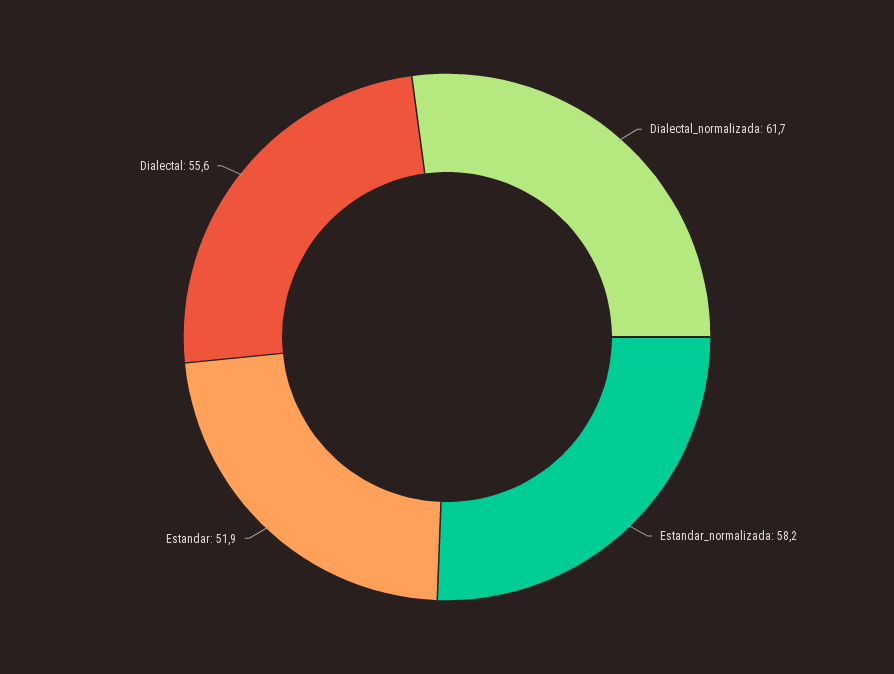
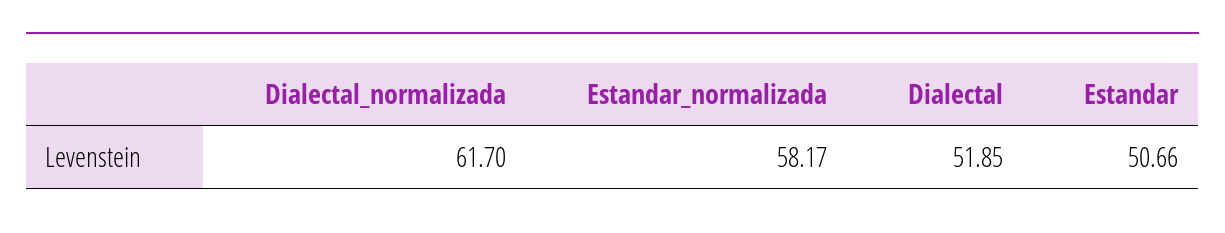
Estandar: 51.9 -> 50.66
Dialectal: 55.6 -> 51.85

